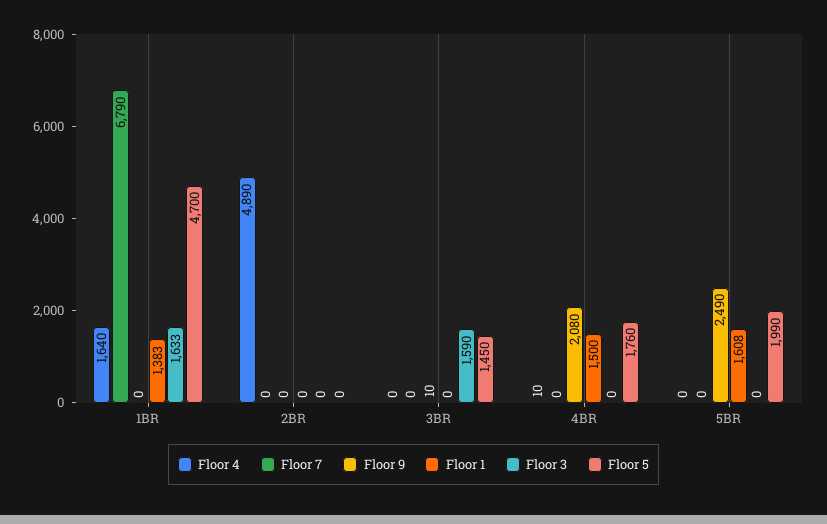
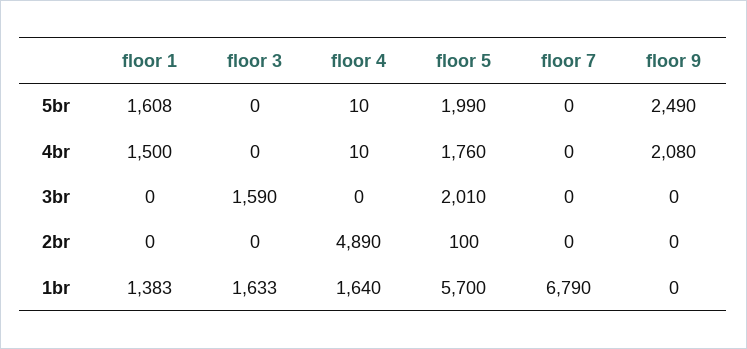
Floor 5, 1BR: 4700 -> 5700
Floor 5, 2BR: 0 -> 100
Floor 9, 3BR: 10 -> 0
Floor 5, 3BR: 1450 -> 2010
Floor 4, 5BR: 0 -> 10

